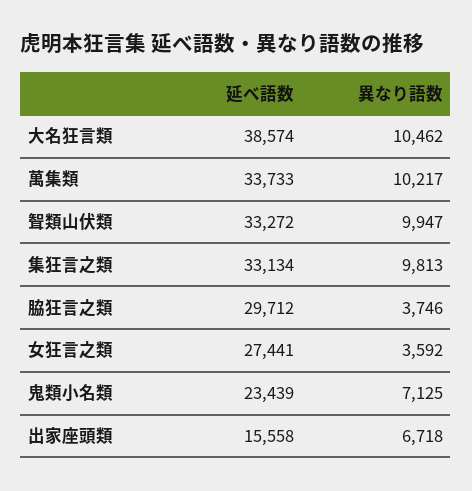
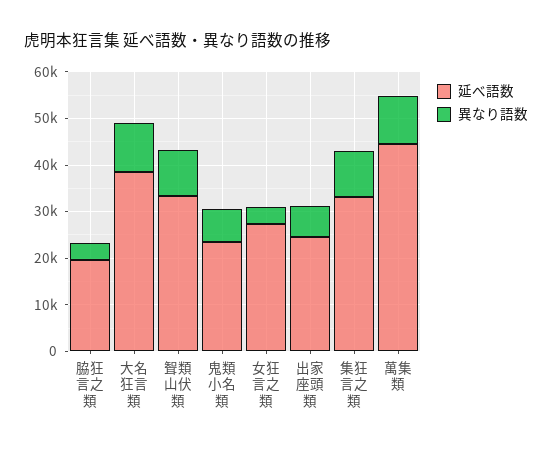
延べ語数, 萬集類: 33733 -> 44000
延べ語数, 脇狂言之類: 29712 -> 20000
延べ語数, 出家座頭類: 15558 -> 24000

